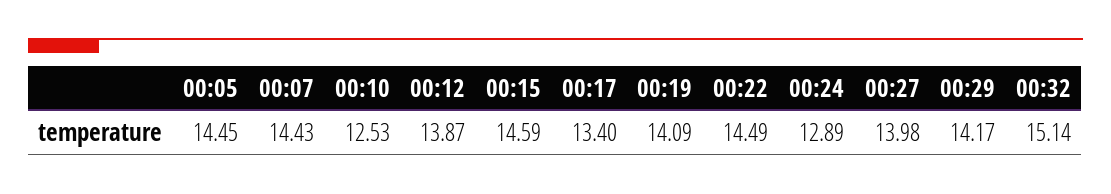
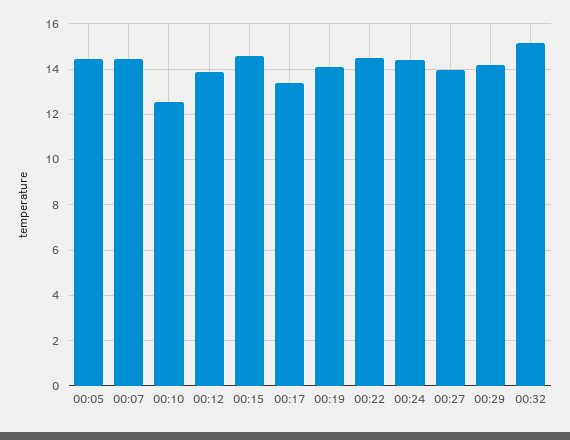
00:24: 12.89 -> 14.5

